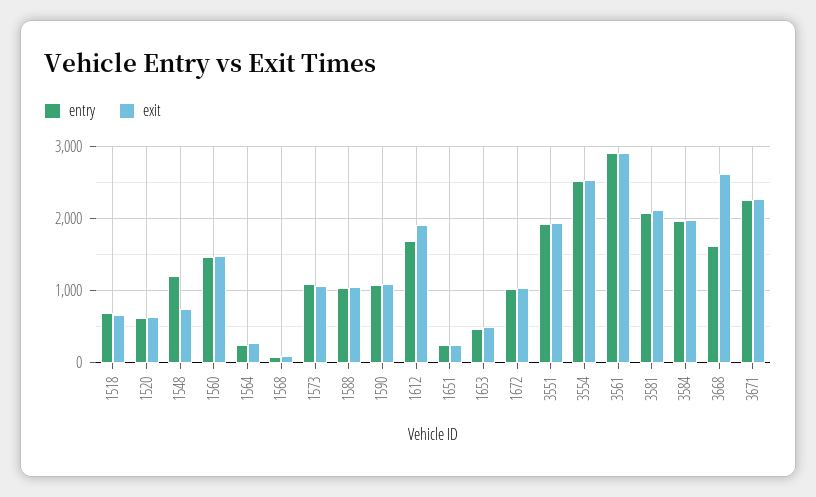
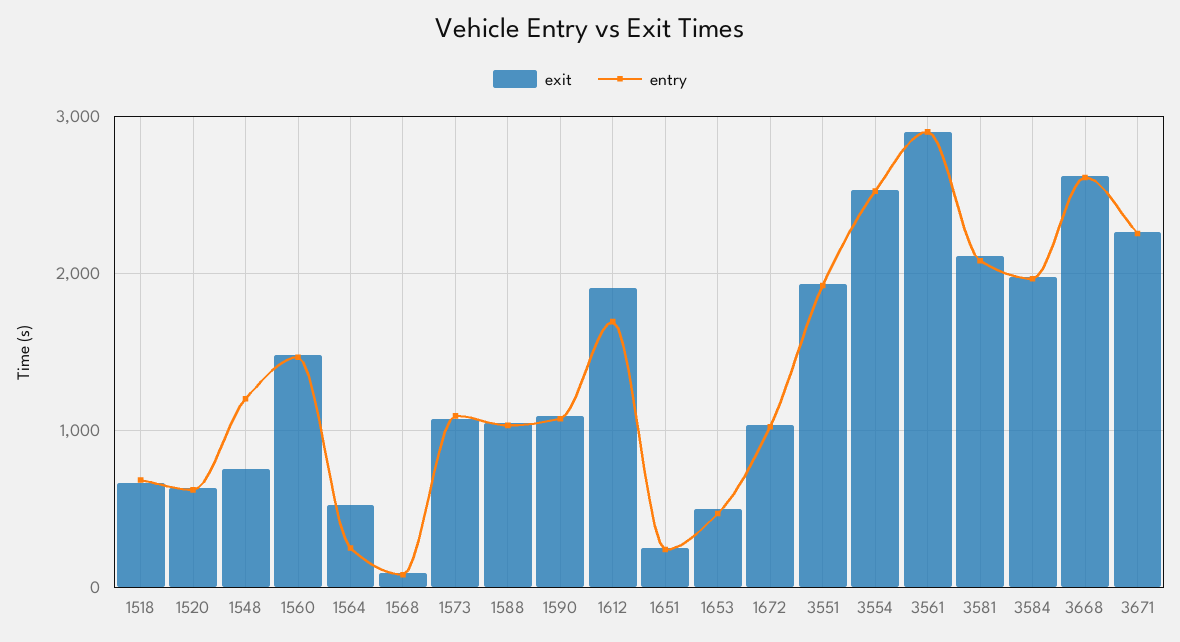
exit, 1564: 300 -> 500
entry, 3668: 1600 -> 2600

